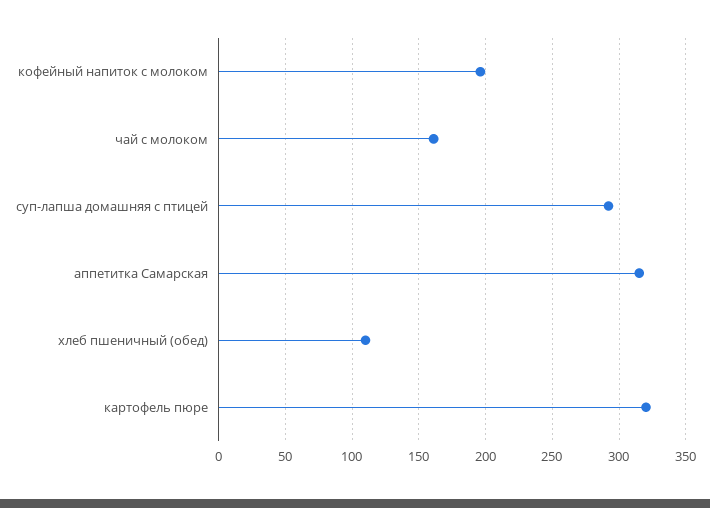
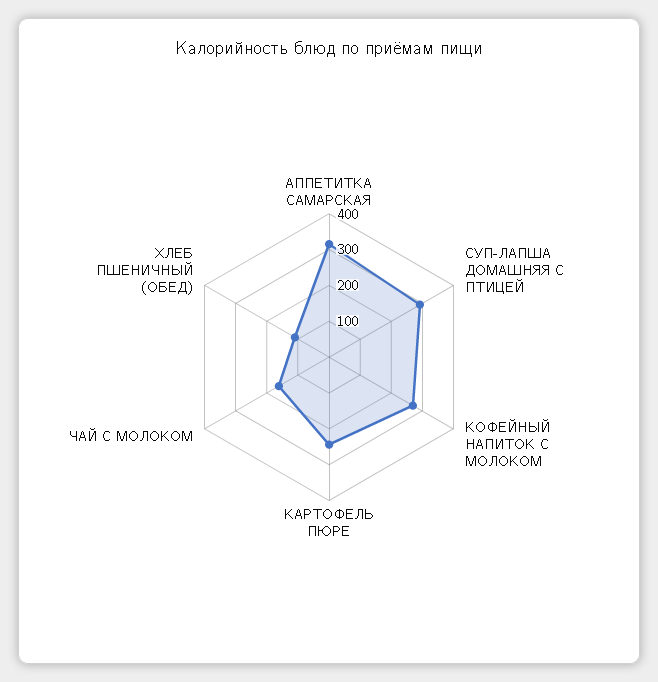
кофейный напиток с молоком: 195 -> 275
картофель пюре: 320 -> 250

